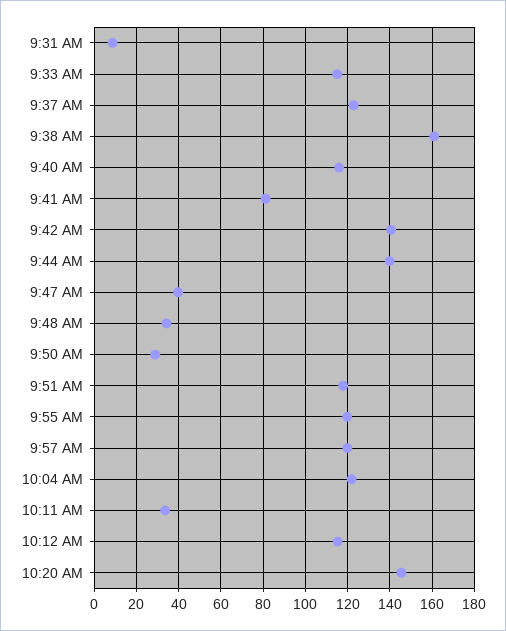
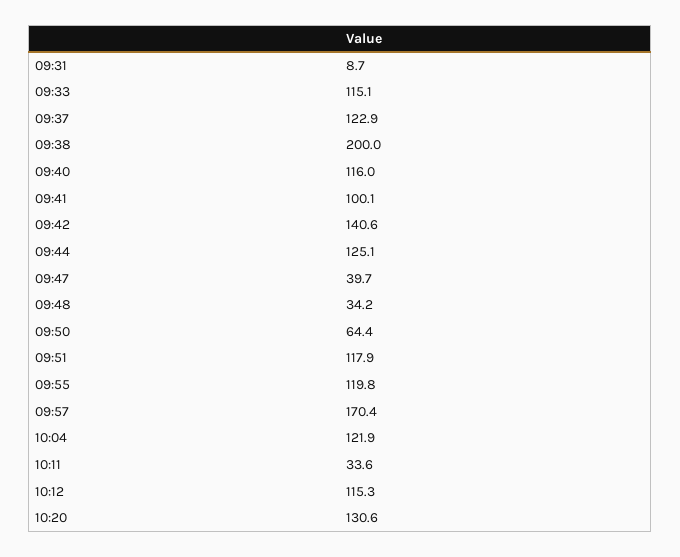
9:38 AM: 160 -> 200
9:41 AM: 80 -> 100.1
9:44 AM: 140 -> 125.1
9:50 AM: 30 -> 64.4
9:57 AM: 120 -> 170.4
10:20 AM: 145 -> 130.6

